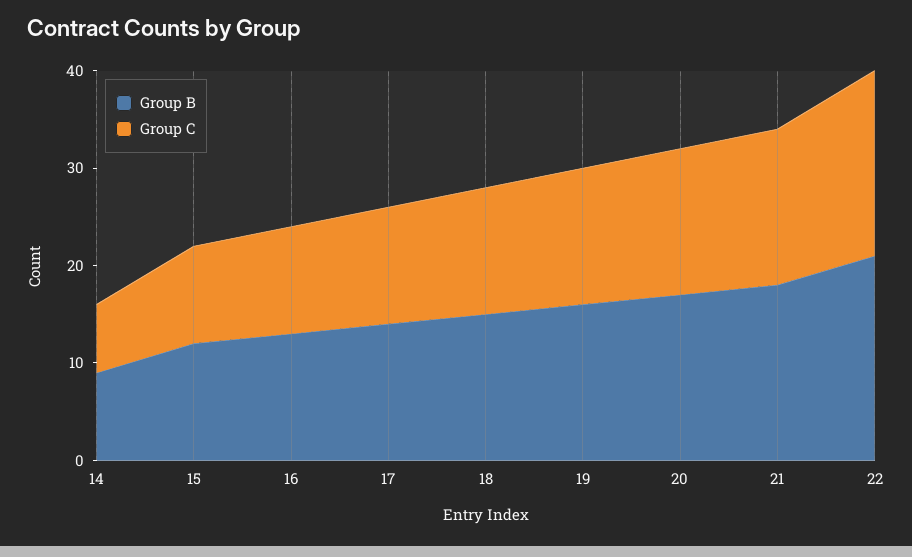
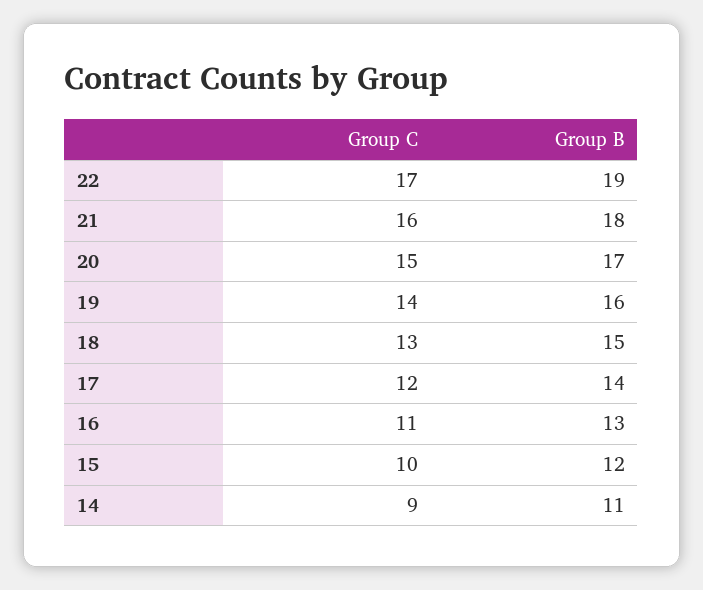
Group B, 14: 9 -> 11
Group C, 14: 7 -> 9
Group B, 22: 21 -> 19
Group C, 22: 19 -> 17

